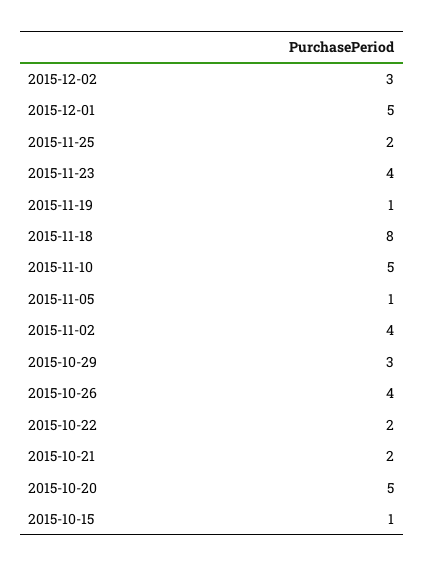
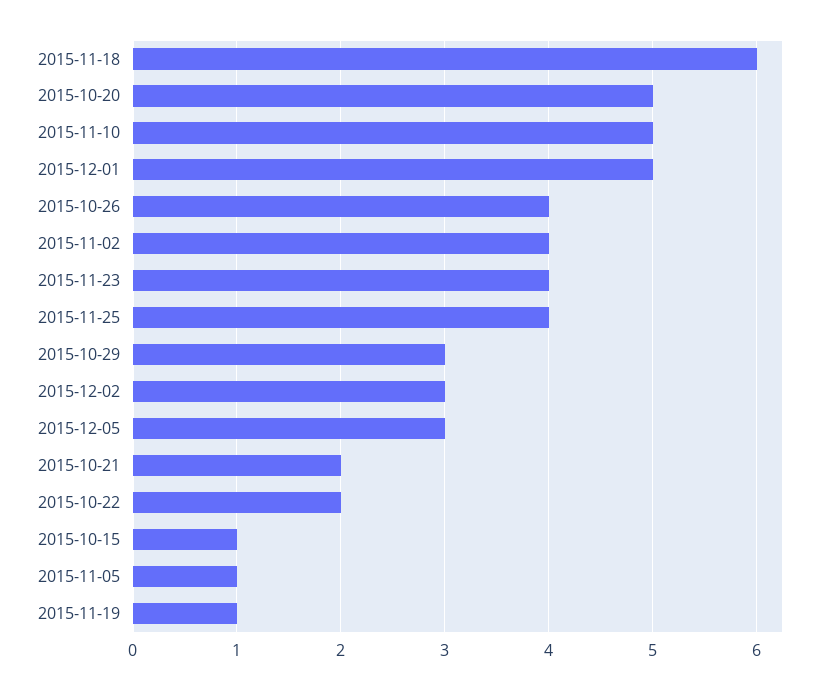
2015-11-25: 2 -> 4
2015-11-18: 8 -> 6
2015-12-05: none -> 3

